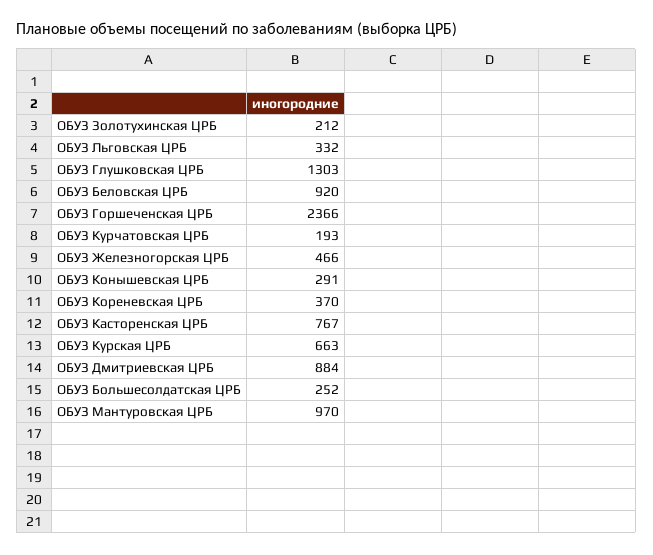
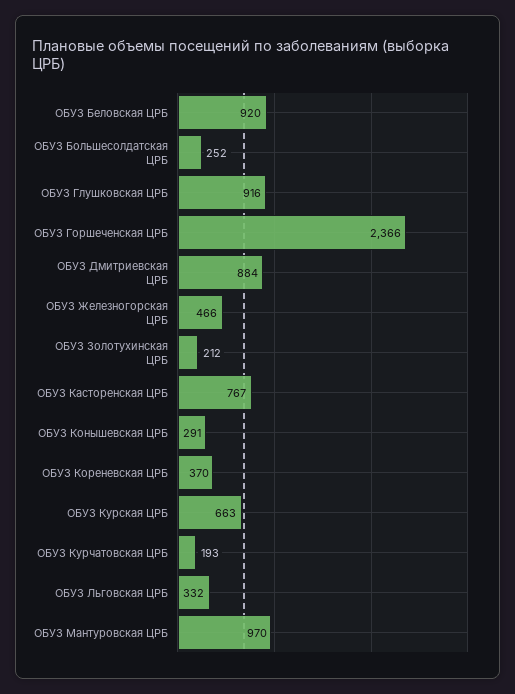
ОБУЗ Глушковская ЦРБ: 1303 -> 916

